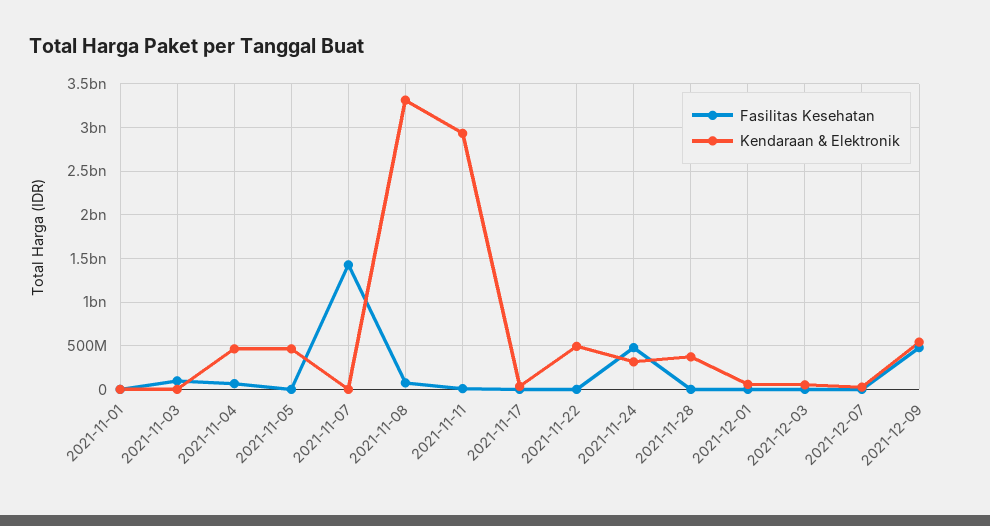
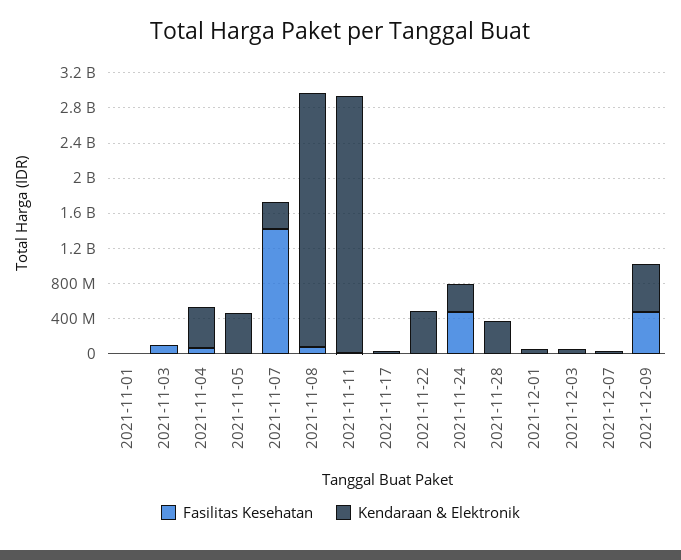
Kendaraan & Elektronik, 2021-11-07: 0 -> 300000000
Kendaraan & Elektronik, 2021-11-08: 3300000000 -> 2900000000

